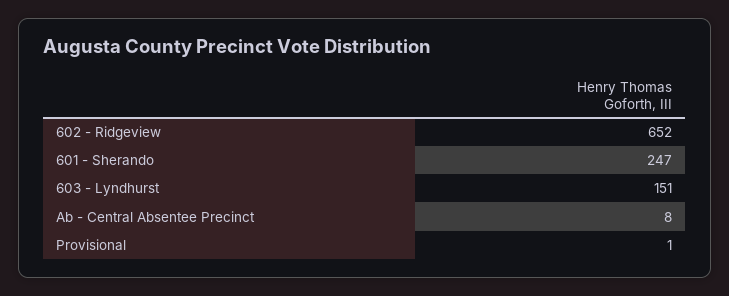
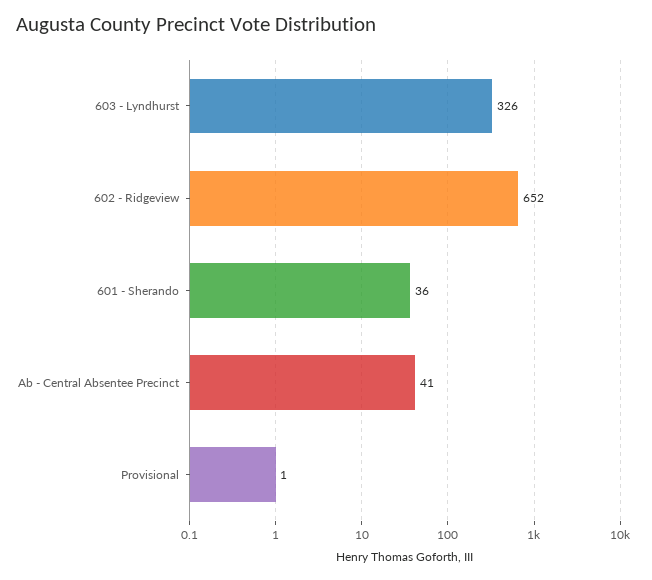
601 - Sherando: 247 -> 36
603 - Lyndhurst: 151 -> 326
Ab - Central Absentee Precinct: 8 -> 41

